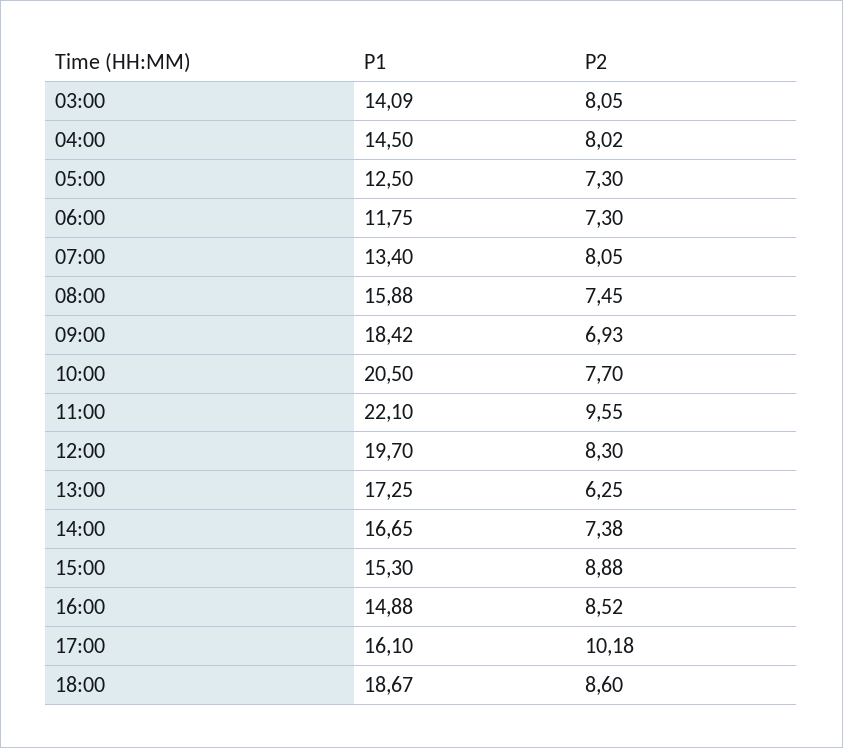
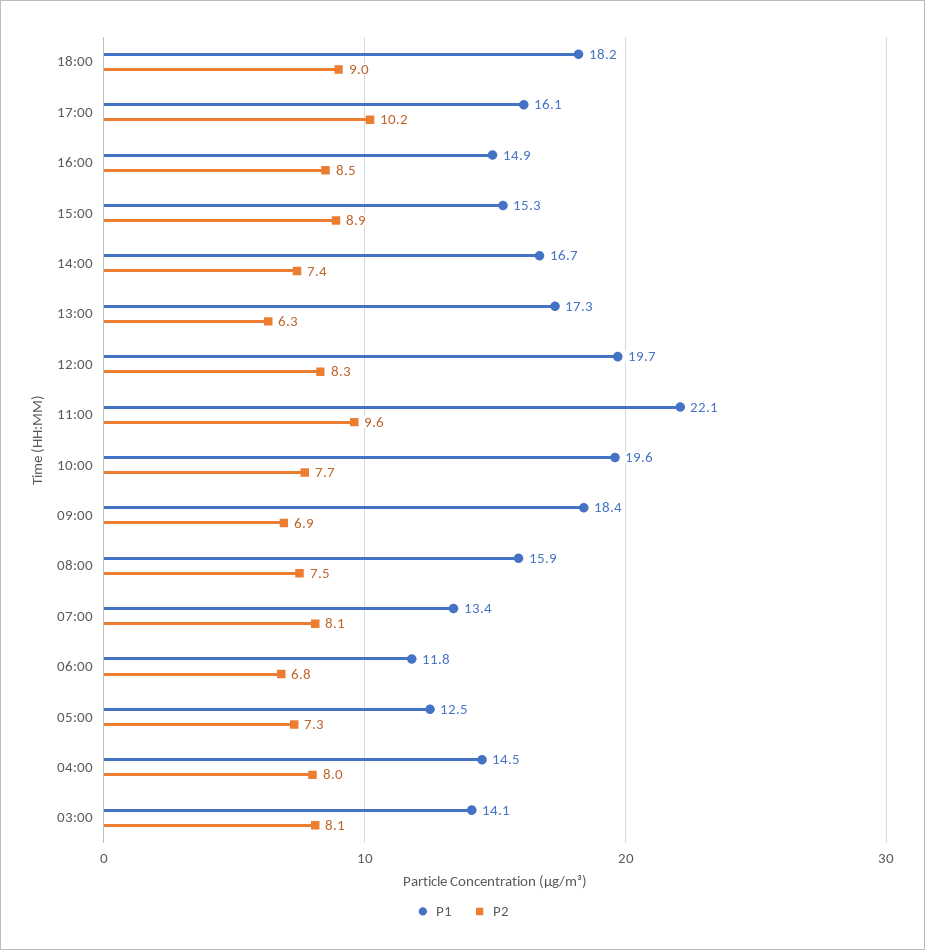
P2, 06:00: 7.3 -> 6.8
P1, 10:00: 20.5 -> 19.6
P1, 18:00: 18.67 -> 18.2
P2, 18:00: 8.6 -> 9

